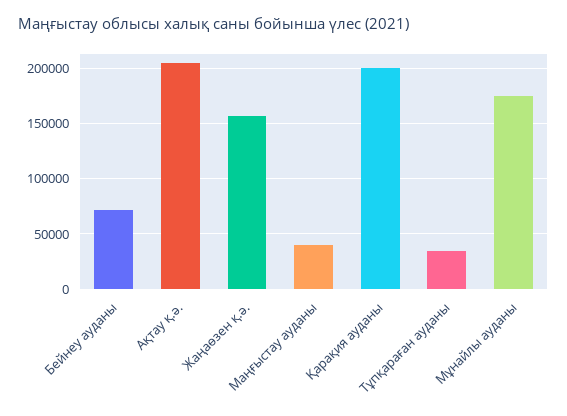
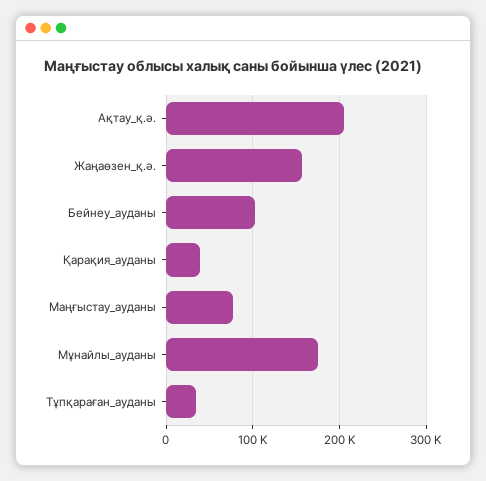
Бейнеу ауданы: 70000 -> 100000
Маңғыстау ауданы: 40000 -> 80000
Қарақия ауданы: 200000 -> 40000

